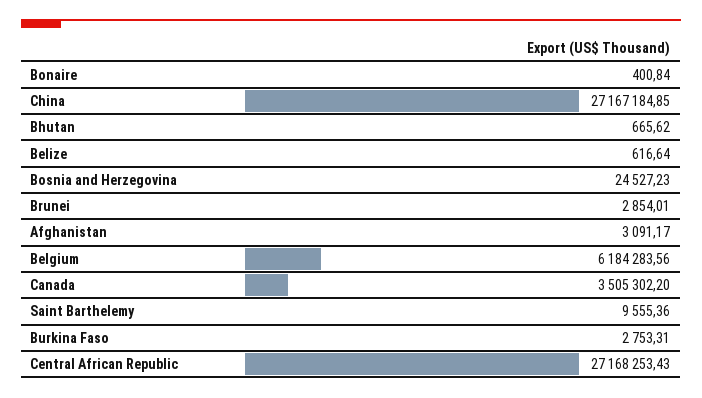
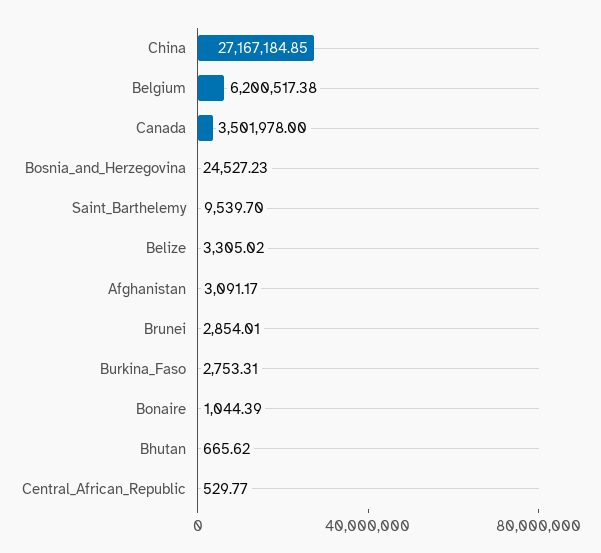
Bonaire: 400.84 -> 1044.39
Belize: 616.64 -> 3305.02
Belgium: 6184283.56 -> 6200517.38
Canada: 3505302.2 -> 3501978
Saint Barthelemy: 9555.36 -> 9539.7
Central African Republic: 27168253.43 -> 529.77

